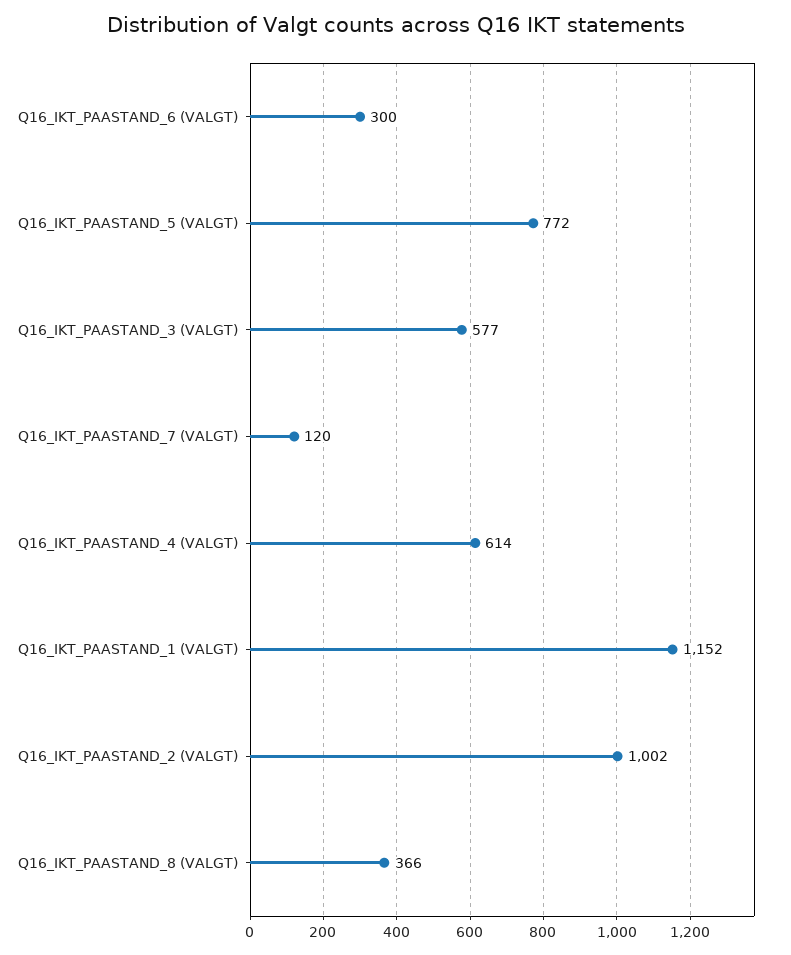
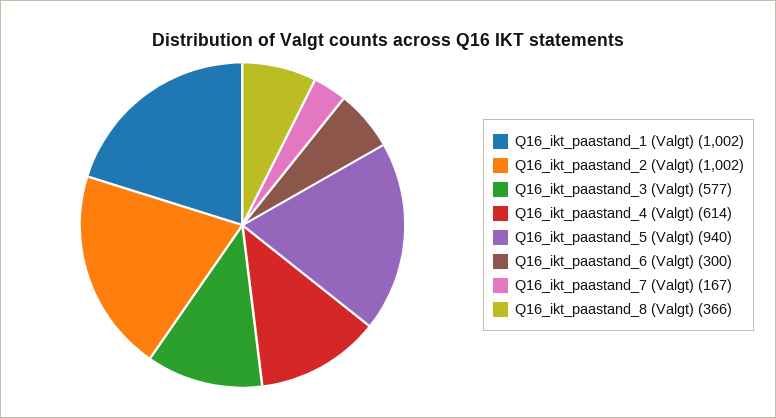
Q16_IKT_PAASTAND_5 (VALGT): 772 -> 940
Q16_IKT_PAASTAND_7 (VALGT): 120 -> 167
Q16_IKT_PAASTAND_1 (VALGT): 1152 -> 1002

